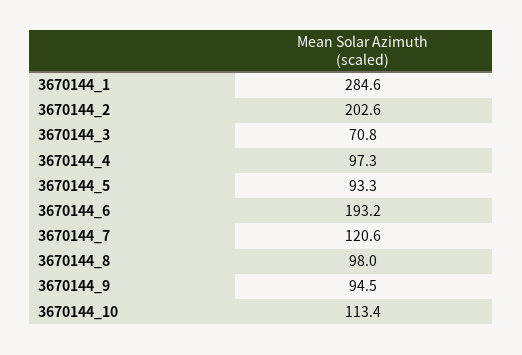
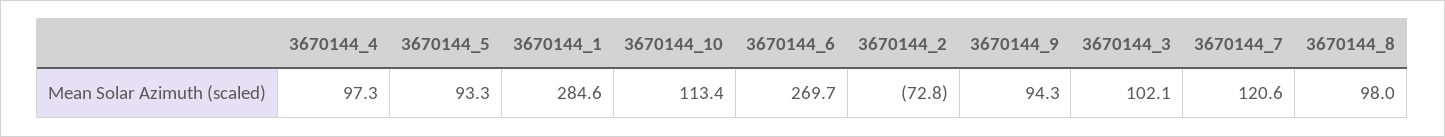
3670144_2: 202.6 -> -72.8
3670144_3: 70.8 -> 102.1
3670144_6: 193.2 -> 269.7
3670144_9: 94.5 -> 94.3

